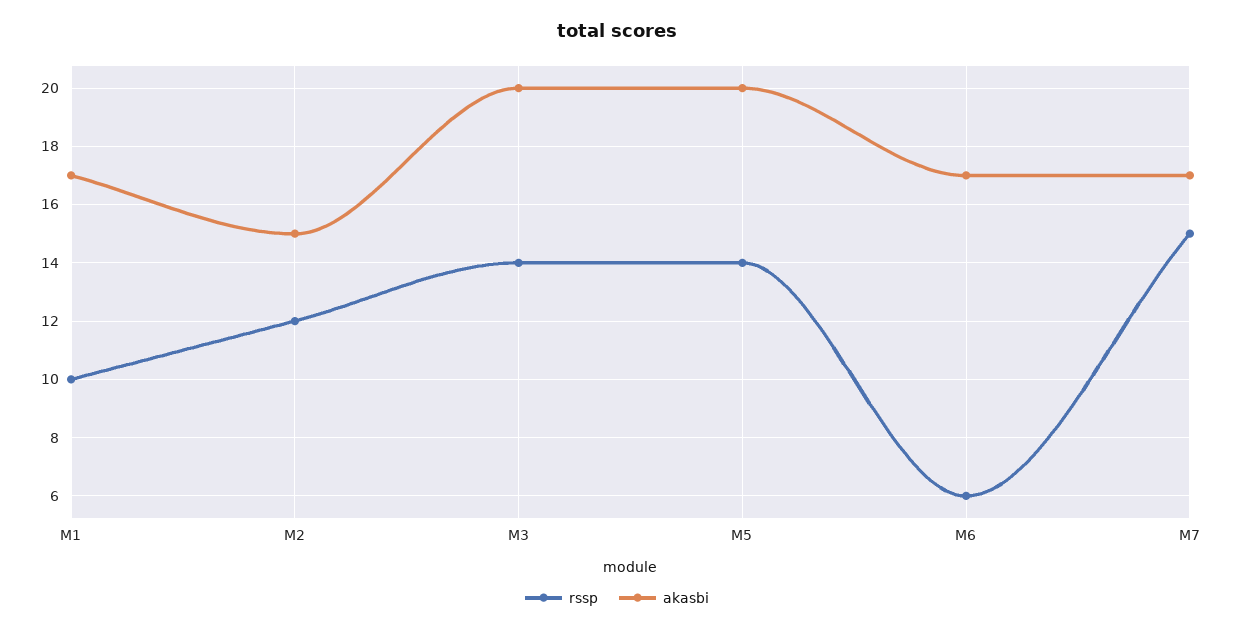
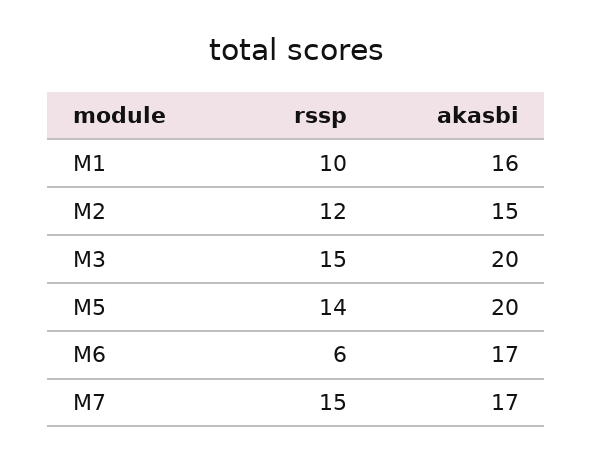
akasbi, M1: 17 -> 16
rssp, M3: 14 -> 15

